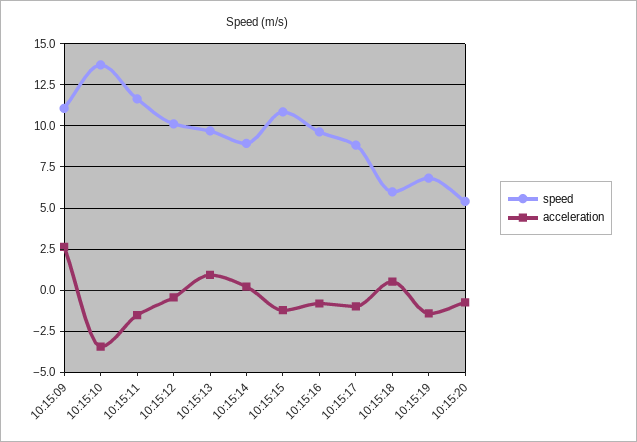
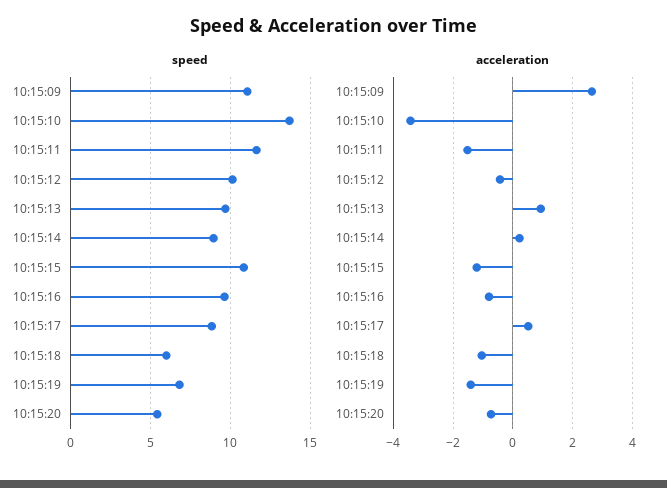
acceleration, 10:15:17: -1 -> 0.5
acceleration, 10:15:18: 0.5 -> -1

